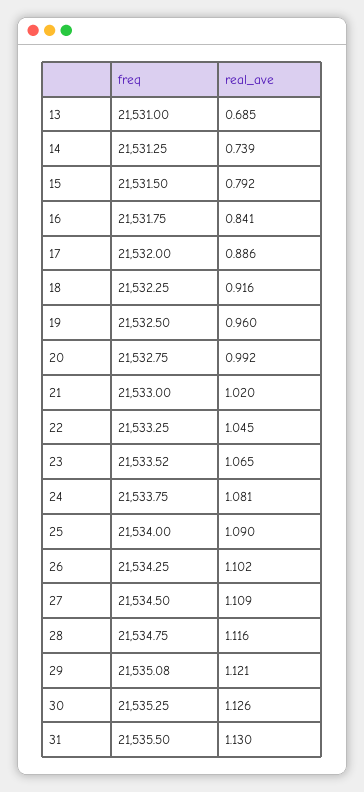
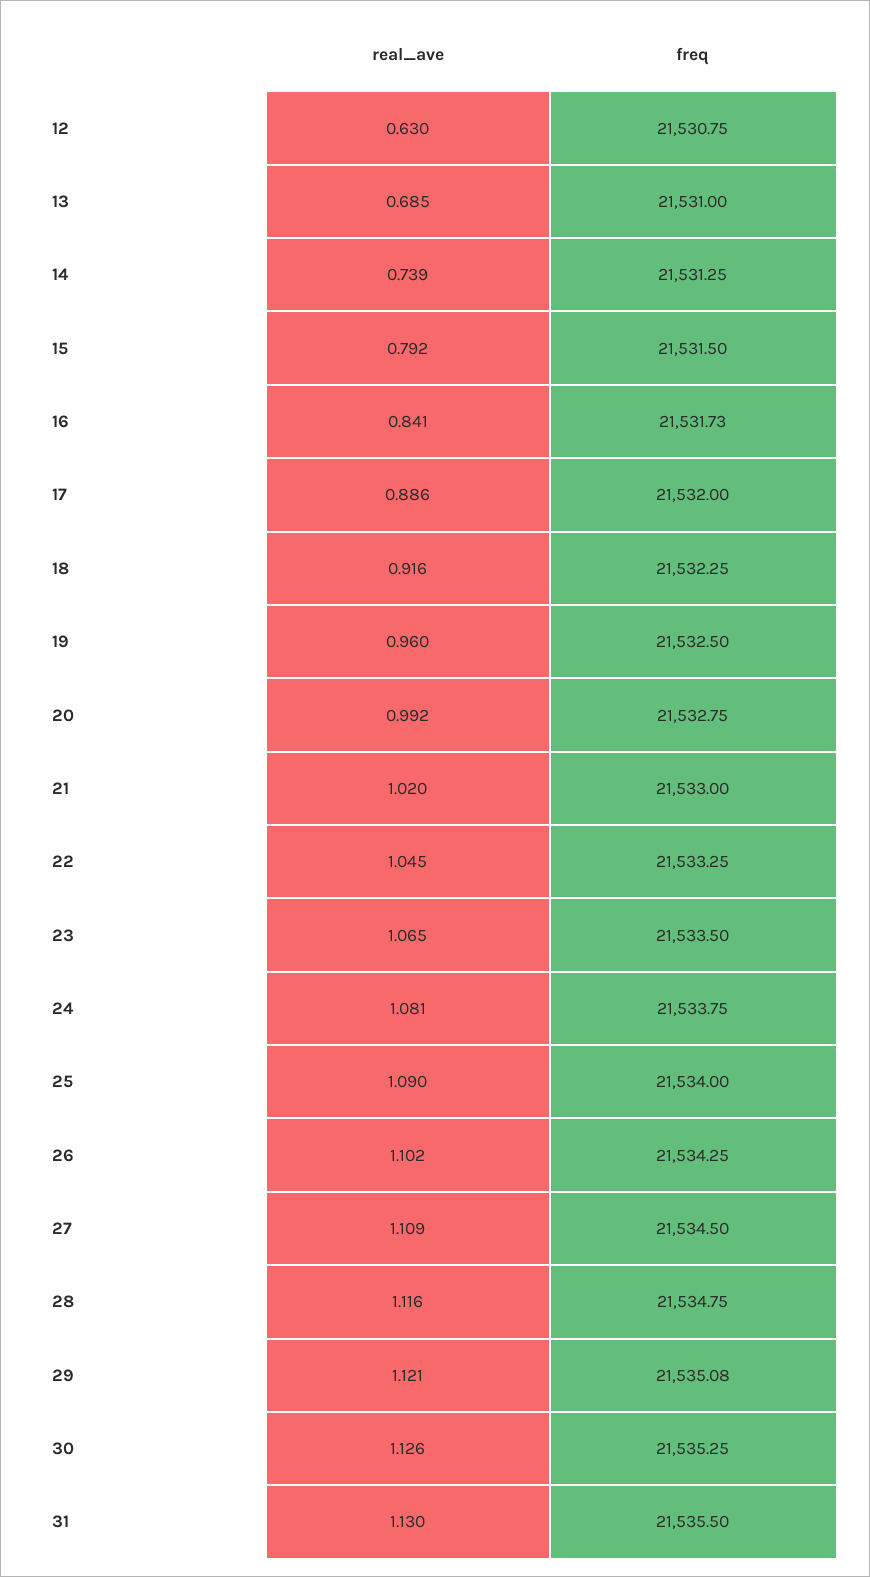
freq, 16: 21531.75 -> 21531.73
freq, 23: 21533.52 -> 21533.5
real_ave, 12: none -> 0.63
freq, 12: none -> 21530.75

